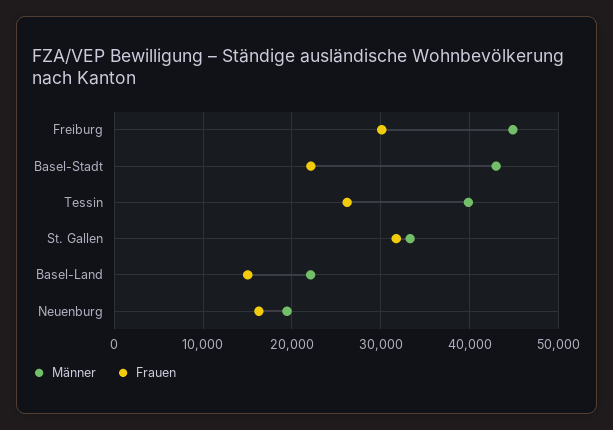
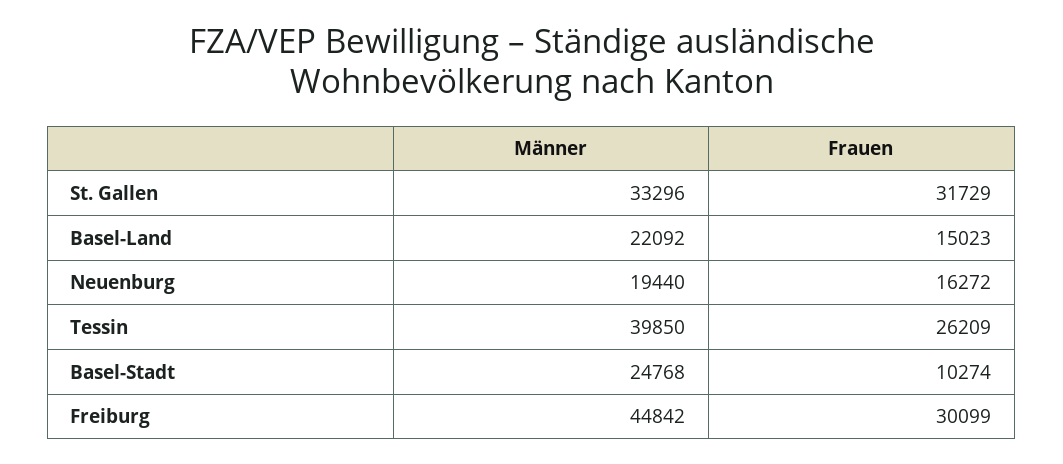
Männer, Basel-Stadt: 43000 -> 24768
Frauen, Basel-Stadt: 22000 -> 10274

